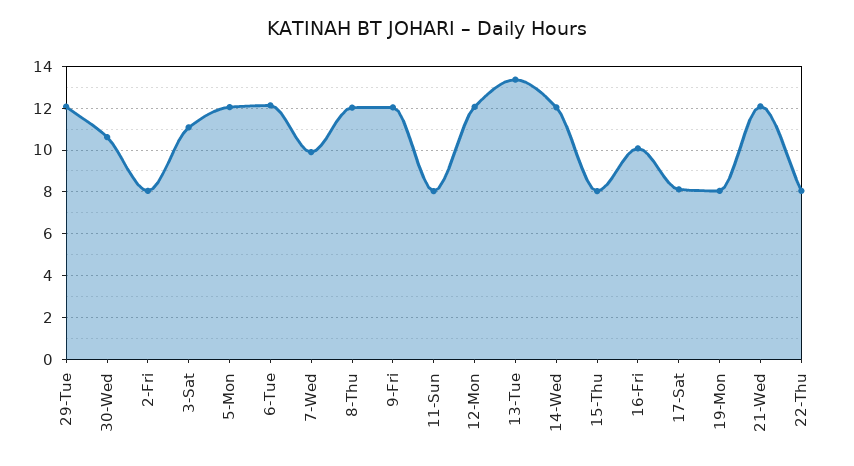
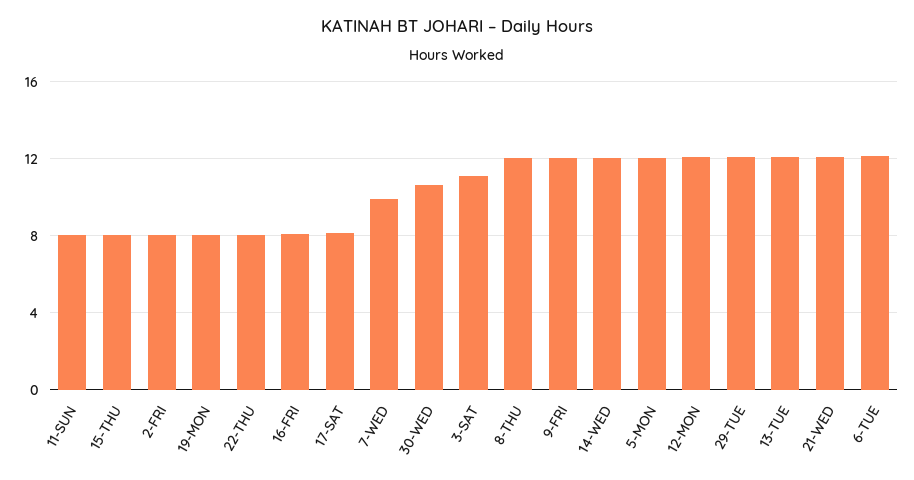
13-Tue: 13.5 -> 12
16-Fri: 10 -> 8

